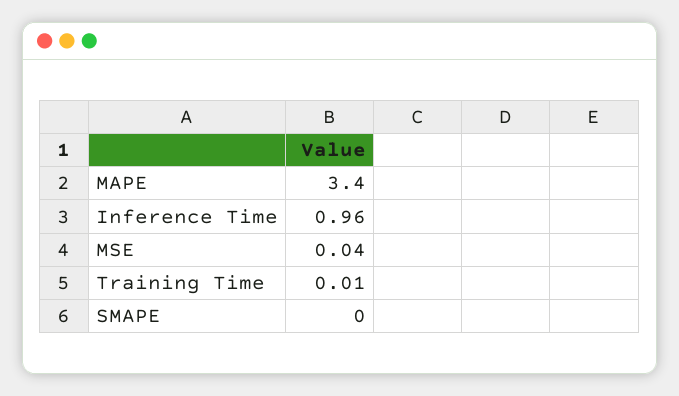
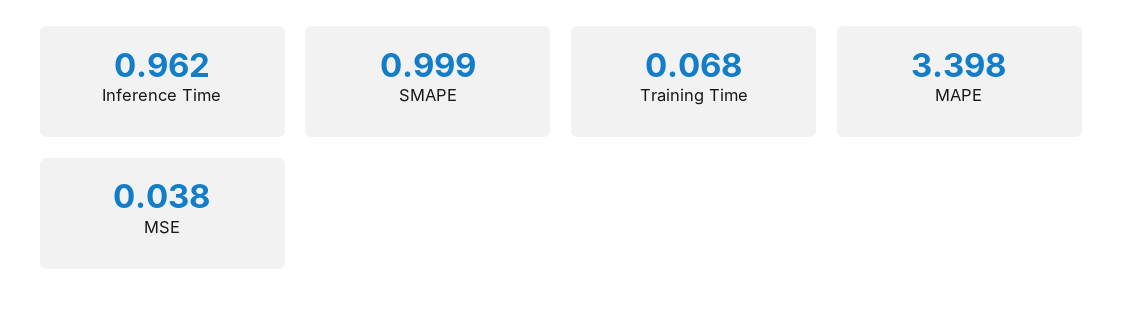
Training Time: 0.01 -> 0.068
SMAPE: 0 -> 0.999

